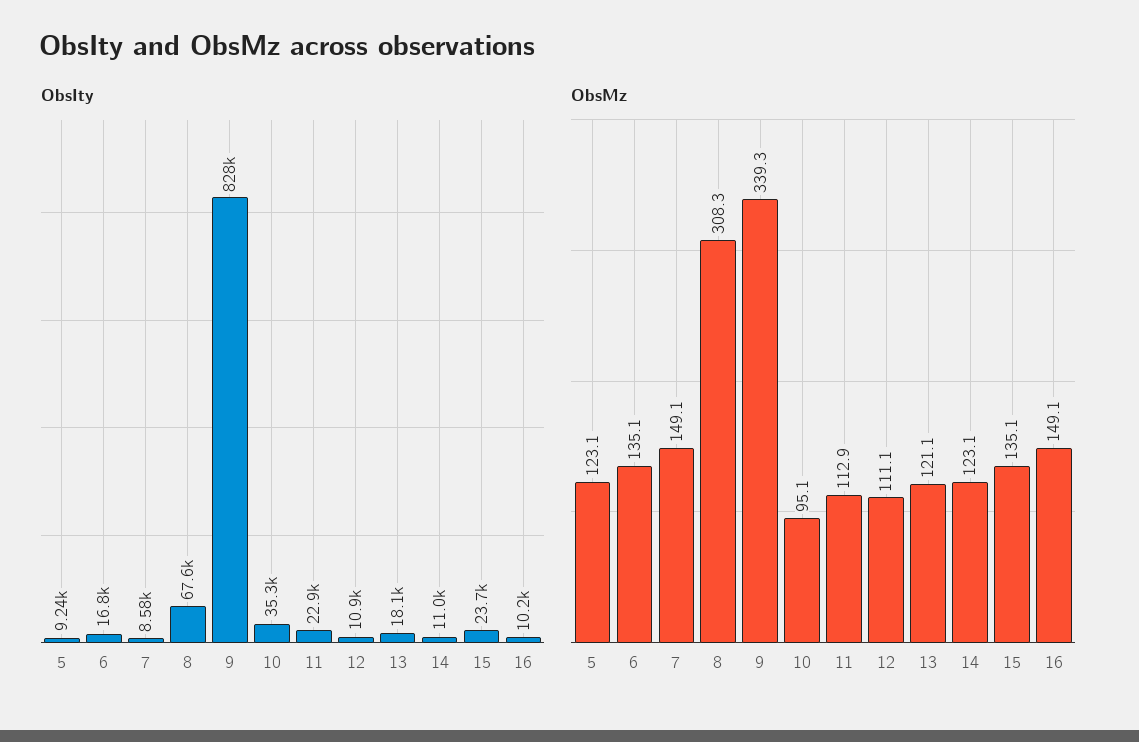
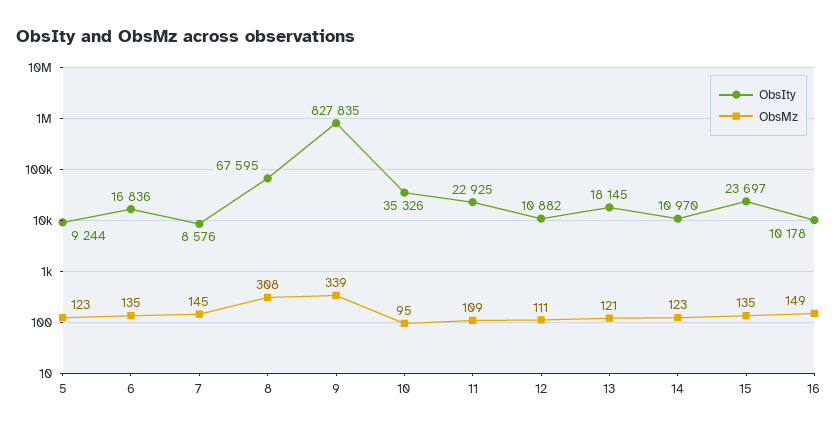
ObsMz, 7: 149.1 -> 145
ObsMz, 11: 112.9 -> 109

